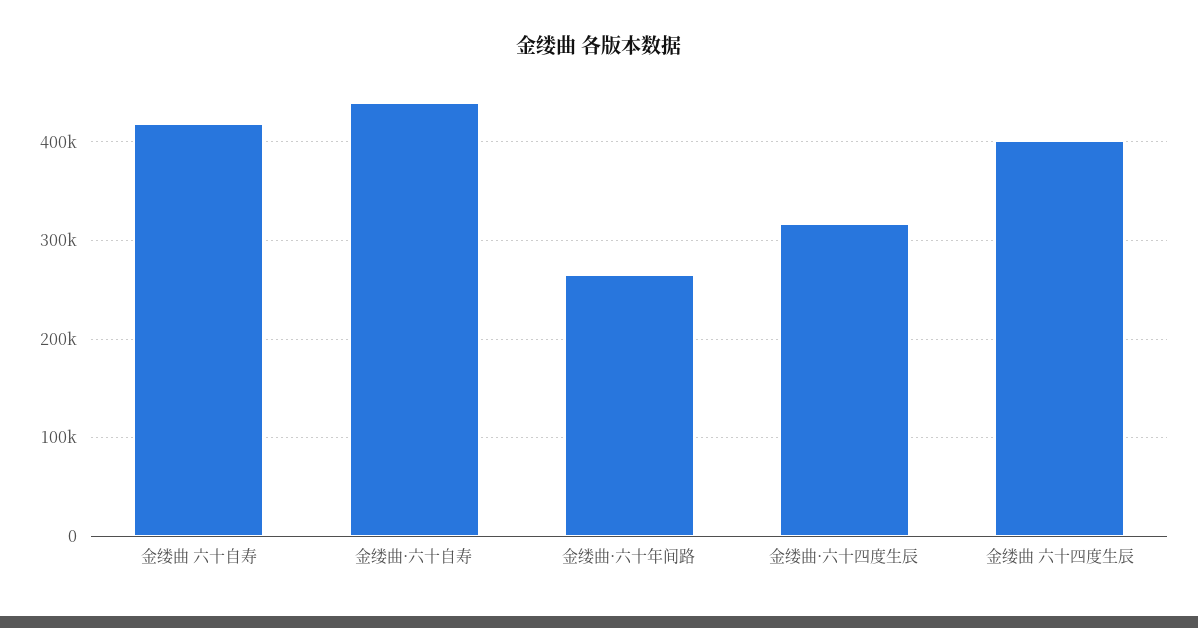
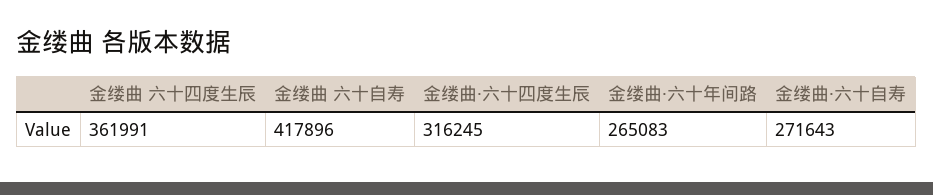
金缕曲·六十自寿: 440000 -> 271643
金缕曲 六十四度生辰: 400000 -> 361991

